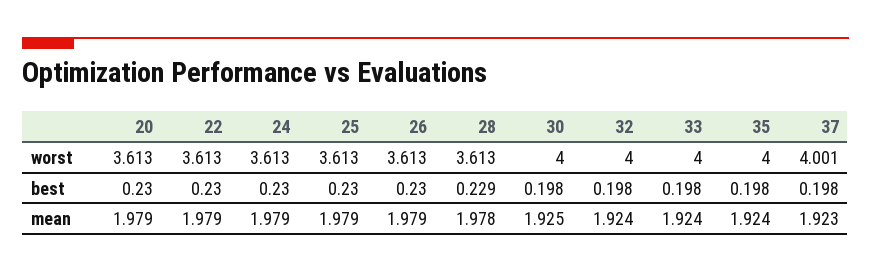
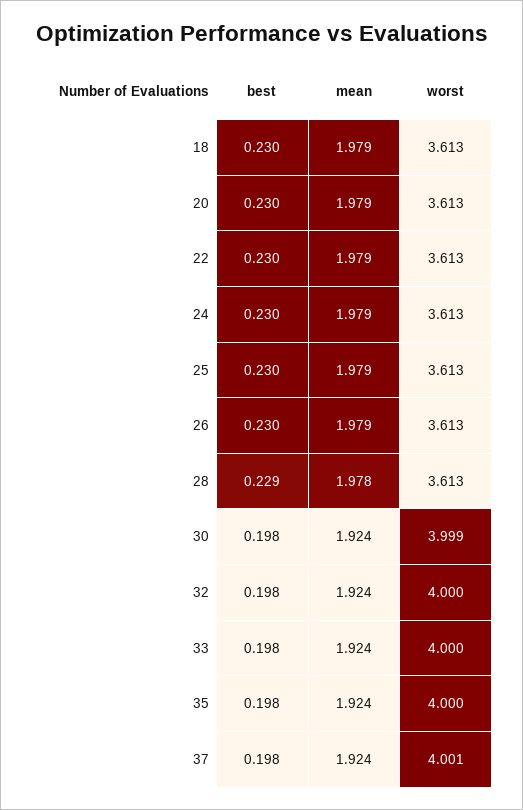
30, worst: 4 -> 3.999
30, mean: 1.925 -> 1.924
37, mean: 1.923 -> 1.924
18, best: none -> 0.23
18, mean: none -> 1.979
18, worst: none -> 3.613

